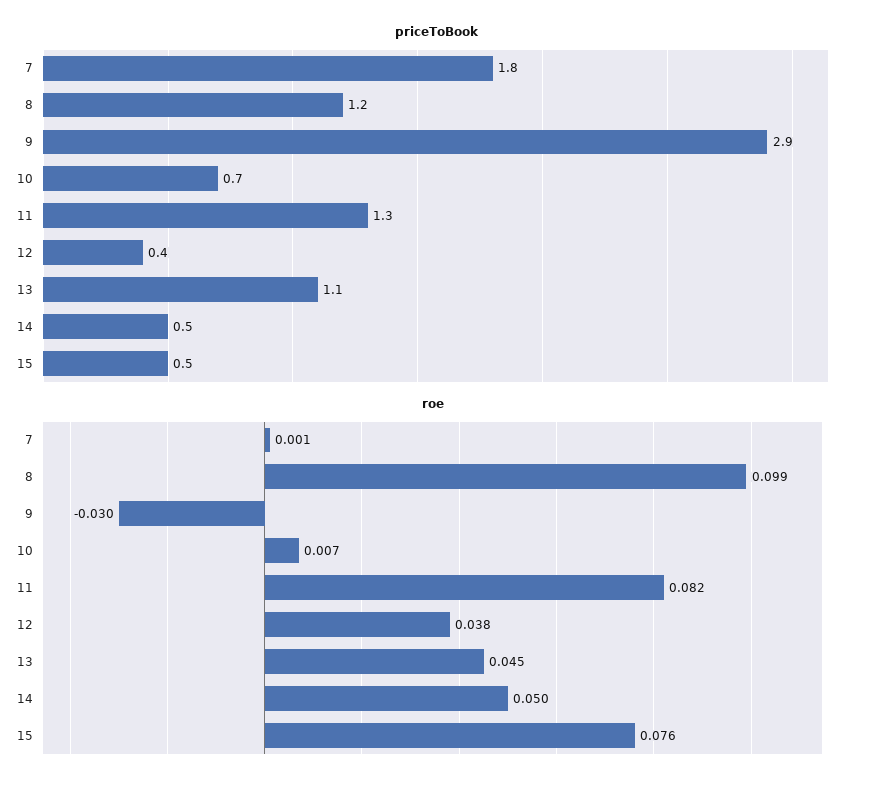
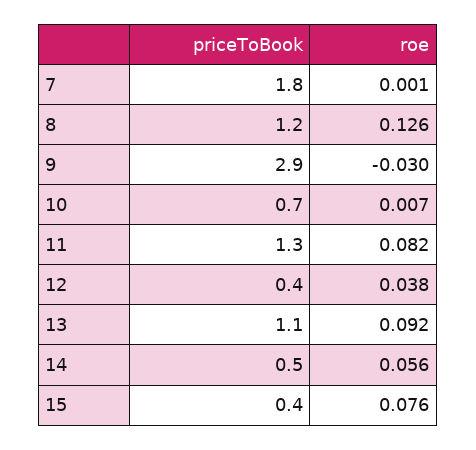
priceToBook, 15: 0.5 -> 0.4
roe, 8: 0.099 -> 0.126
roe, 13: 0.045 -> 0.092
roe, 14: 0.05 -> 0.056

